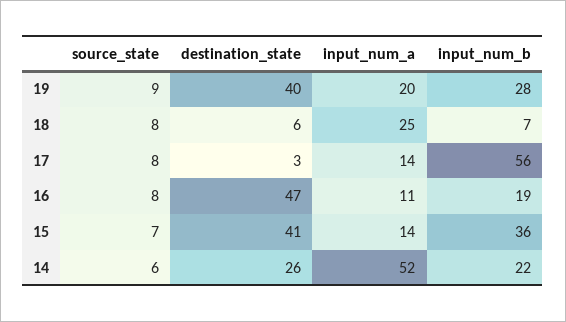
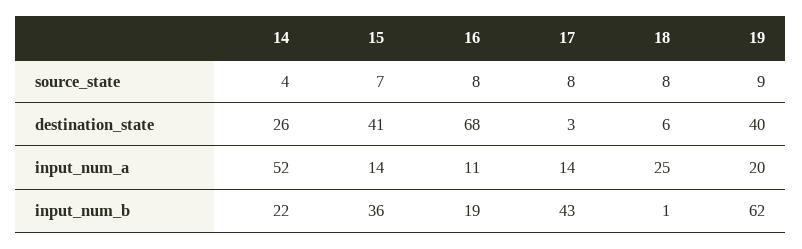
input_num_b, 19: 28 -> 62
input_num_b, 18: 7 -> 1
input_num_b, 17: 56 -> 43
destination_state, 16: 47 -> 68
source_state, 14: 6 -> 4

